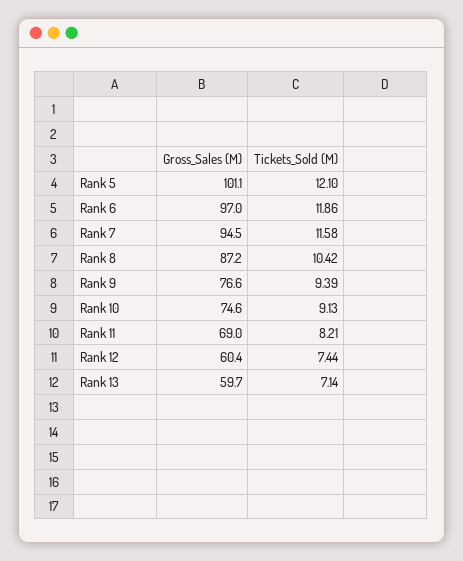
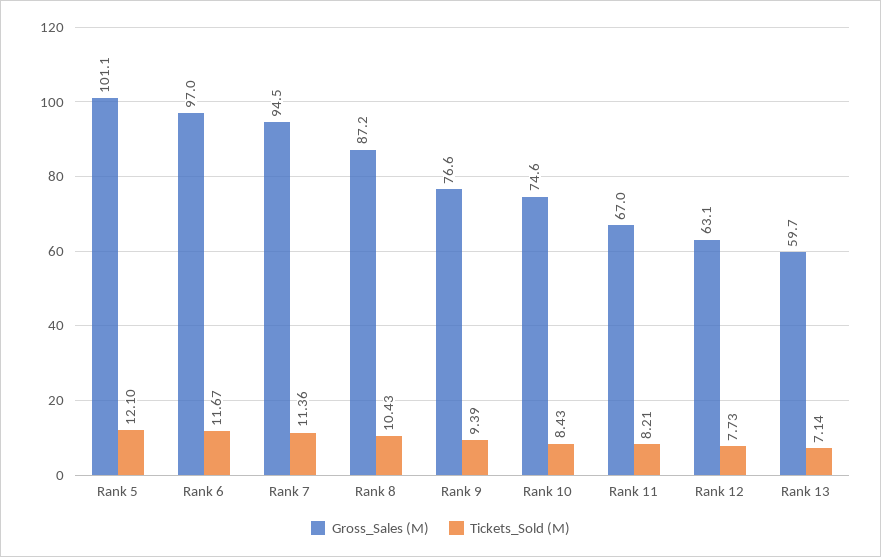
Tickets_Sold (M), Rank 6: 11.86 -> 11.67
Tickets_Sold (M), Rank 7: 11.58 -> 11.36
Tickets_Sold (M), Rank 8: 10.42 -> 10.43
Tickets_Sold (M), Rank 10: 9.13 -> 8.43
Gross_Sales (M), Rank 11: 69 -> 67
Gross_Sales (M), Rank 12: 60.4 -> 63.1
Tickets_Sold (M), Rank 12: 7.44 -> 7.73

